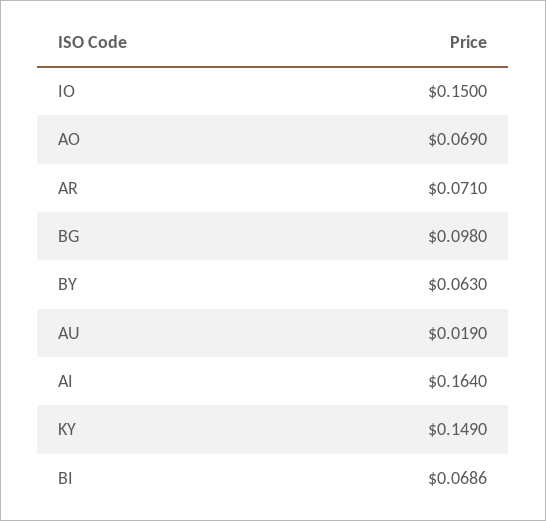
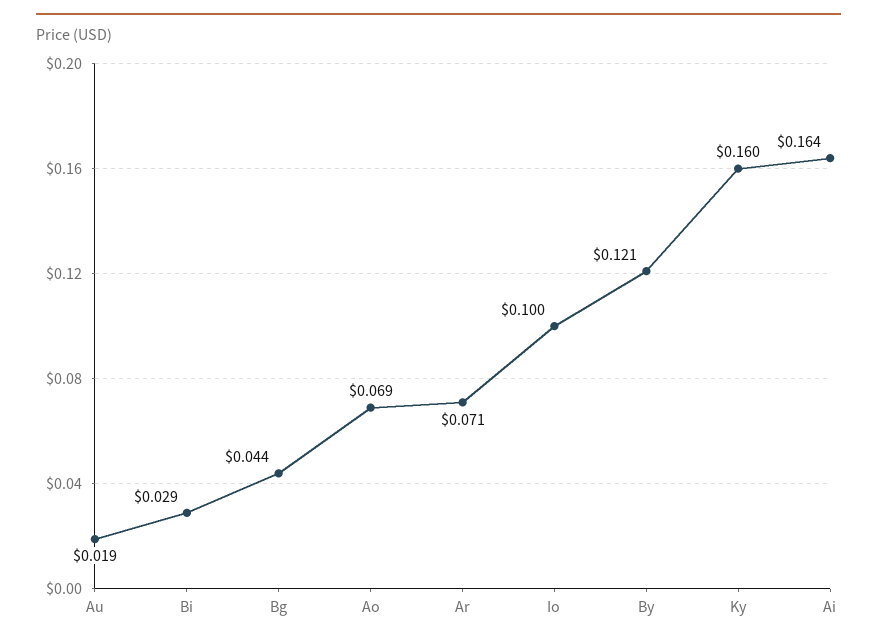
IO: 0.15 -> 0.1
BG: 0.098 -> 0.044
BY: 0.063 -> 0.121
KY: 0.149 -> 0.16
BI: 0.0686 -> 0.029

